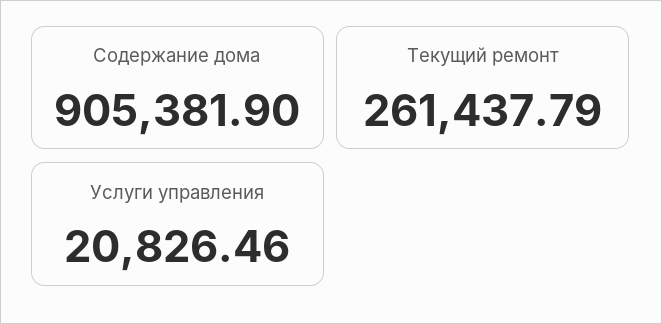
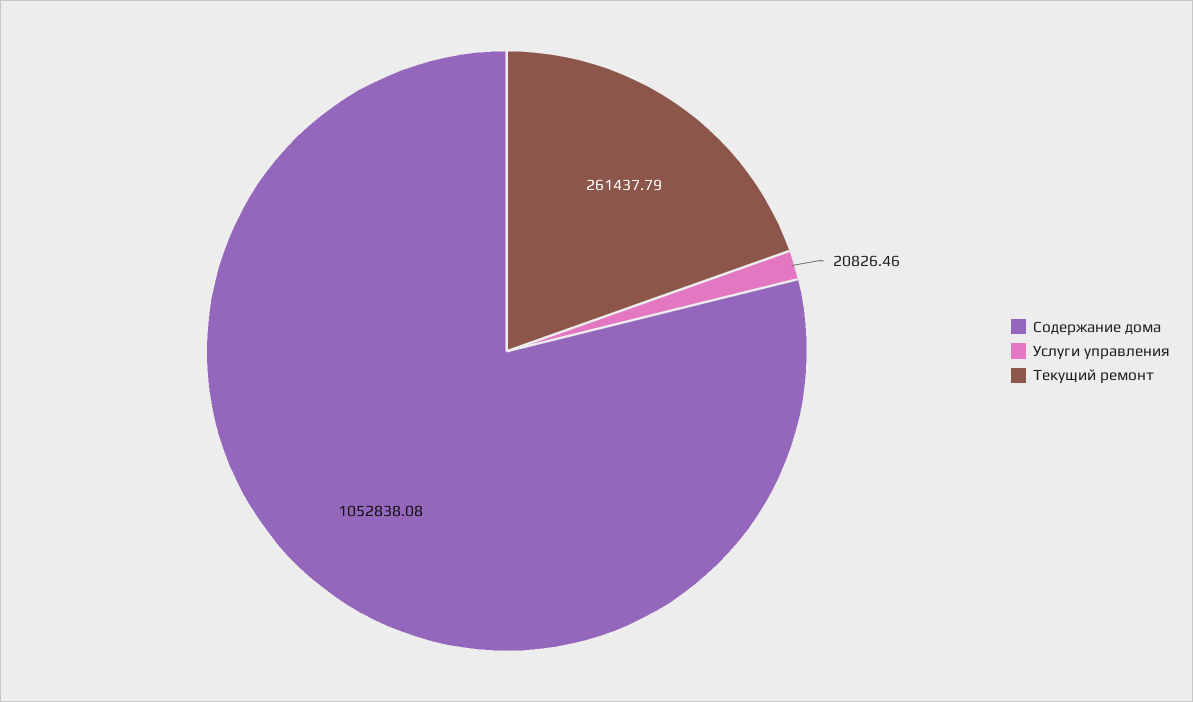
Содержание дома: 905381.9 -> 1052838.08

